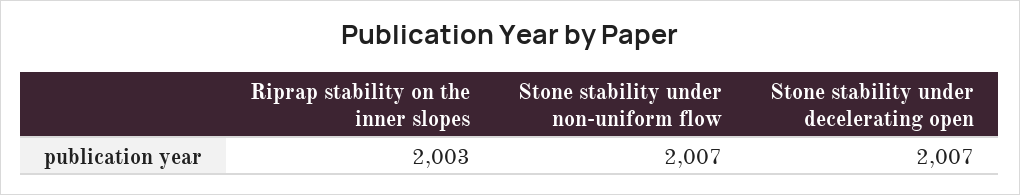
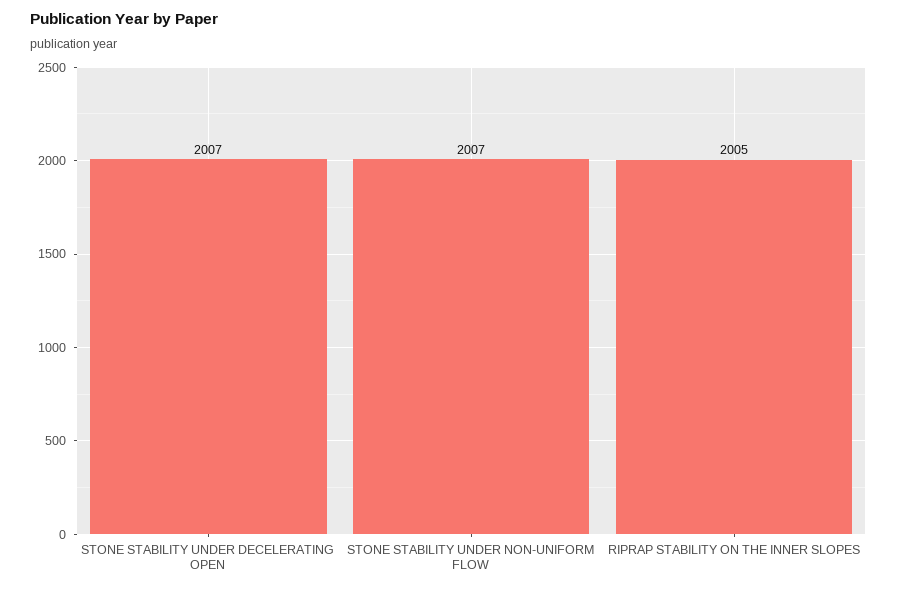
Riprap stability on the inner slopes: 2003 -> 2005

